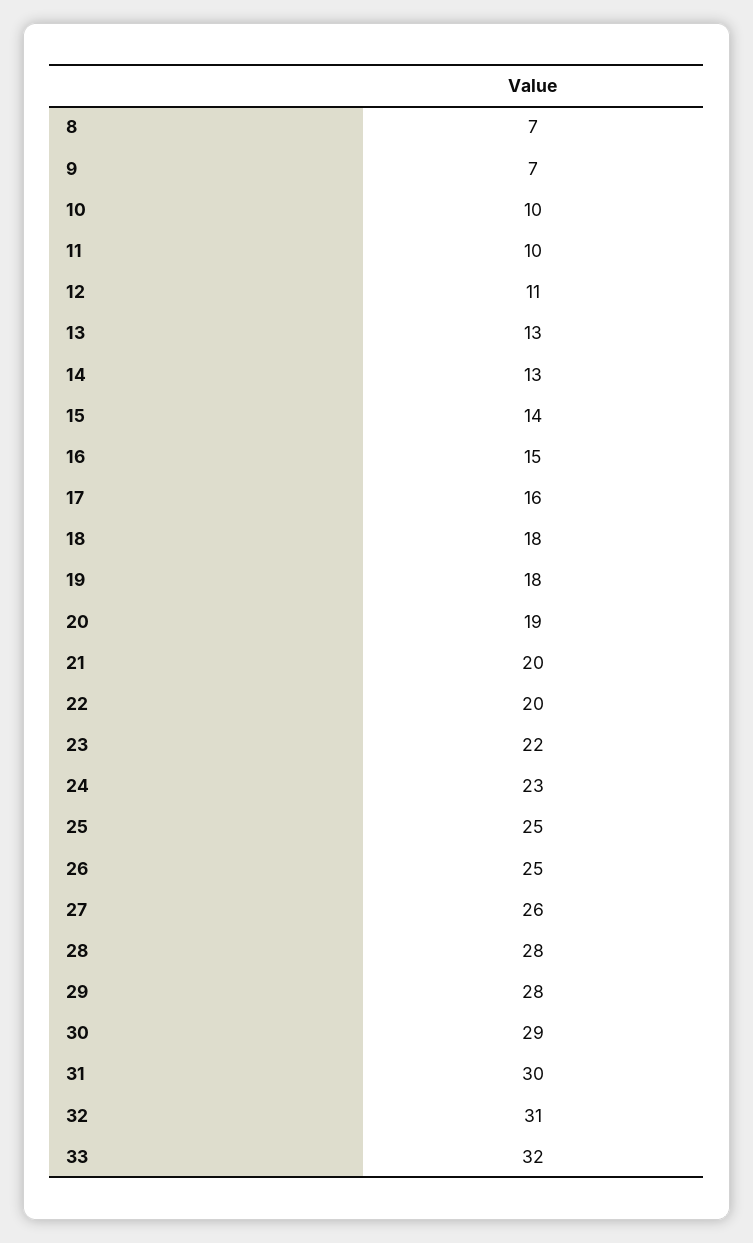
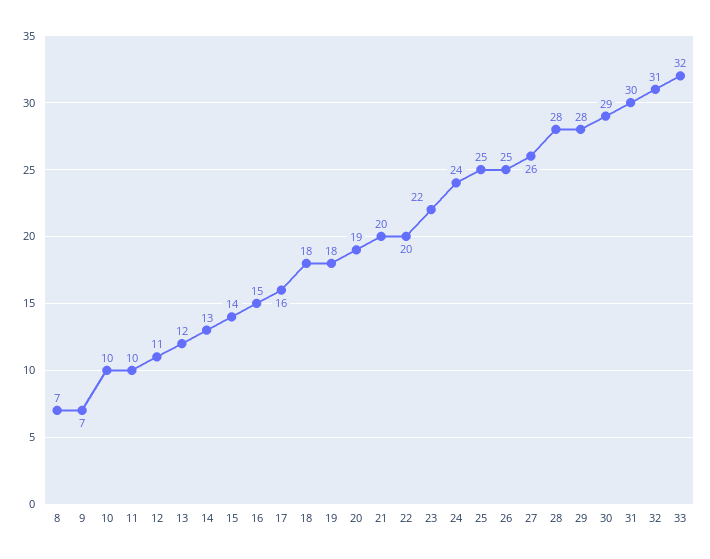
13: 13 -> 12
24: 23 -> 24

